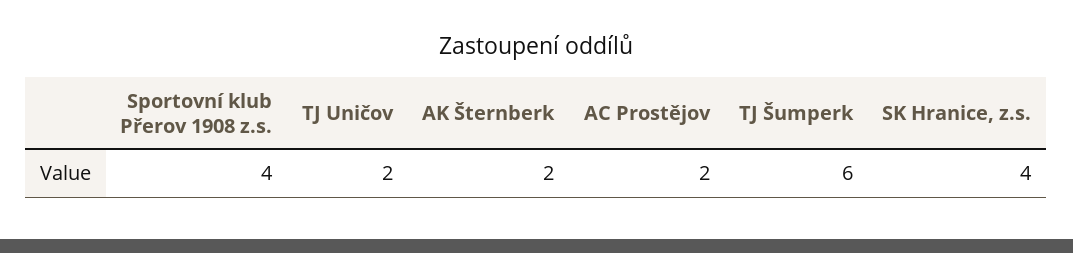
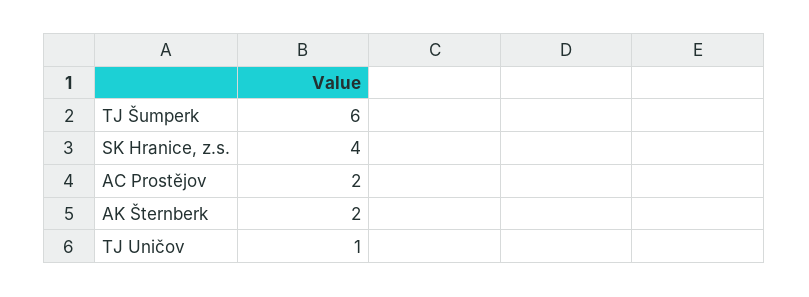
Sportovní klub Přerov 1908 z.s.: 4 -> none
TJ Uničov: 2 -> 1

